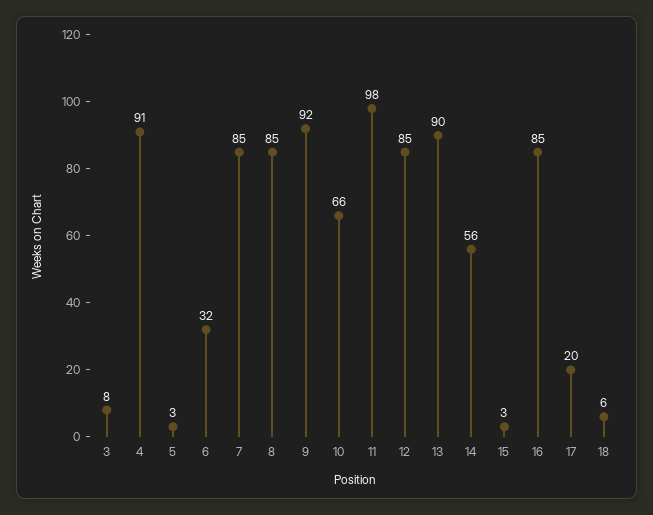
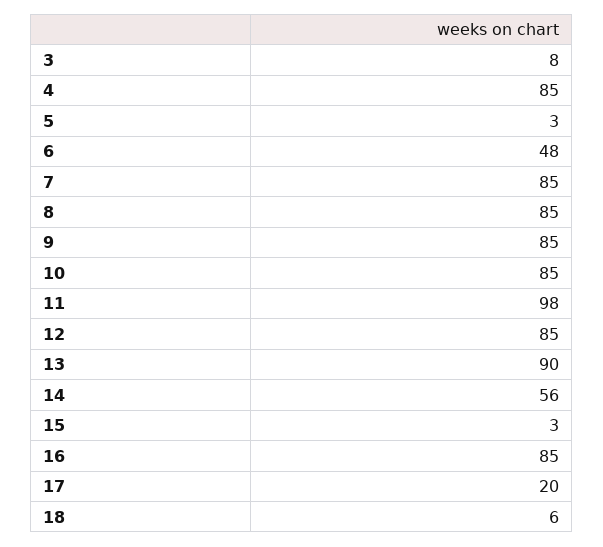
4: 91 -> 85
6: 32 -> 48
9: 92 -> 85
10: 66 -> 85

